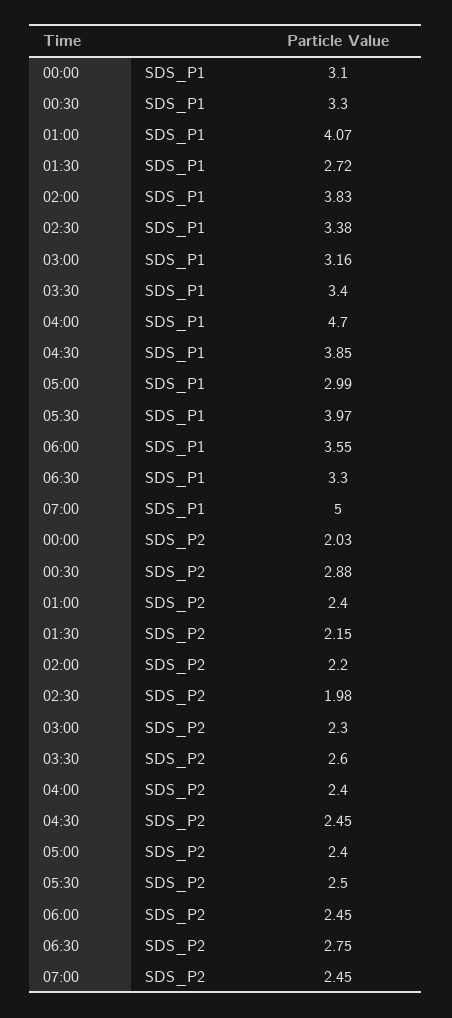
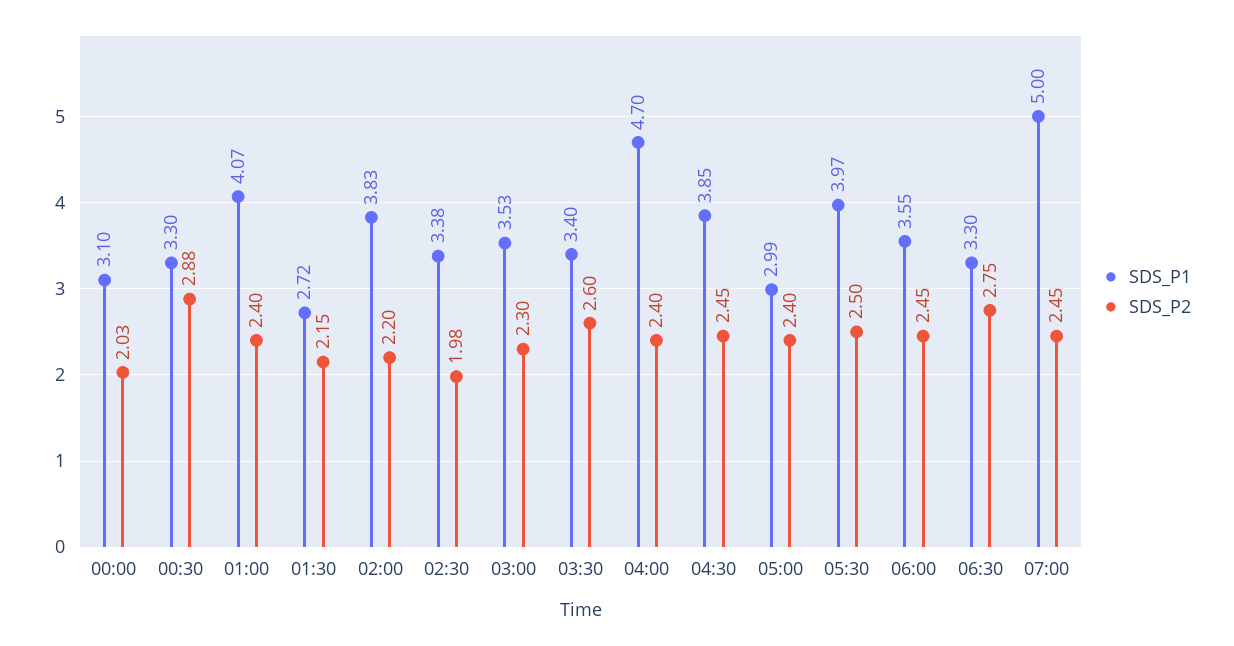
SDS_P1, 03:00: 3.16 -> 3.53

